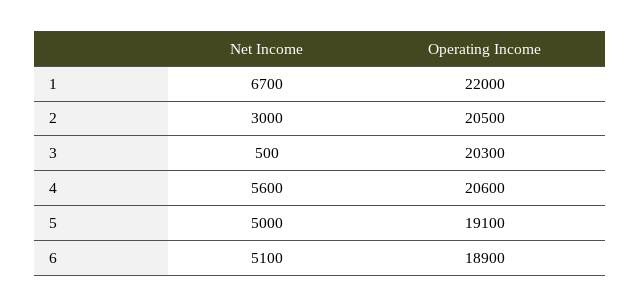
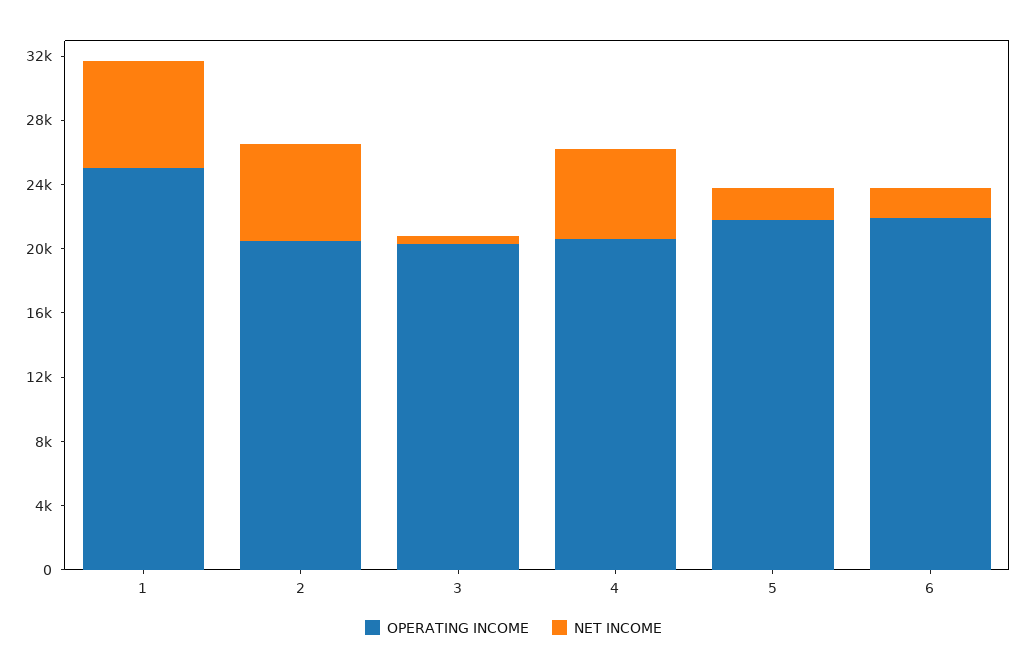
Operating Income, 1: 22000 -> 25000
Net Income, 2: 3000 -> 6000
Net Income, 5: 5000 -> 2000
Operating Income, 5: 19100 -> 22000
Net Income, 6: 5100 -> 2000
Operating Income, 6: 18900 -> 22000

